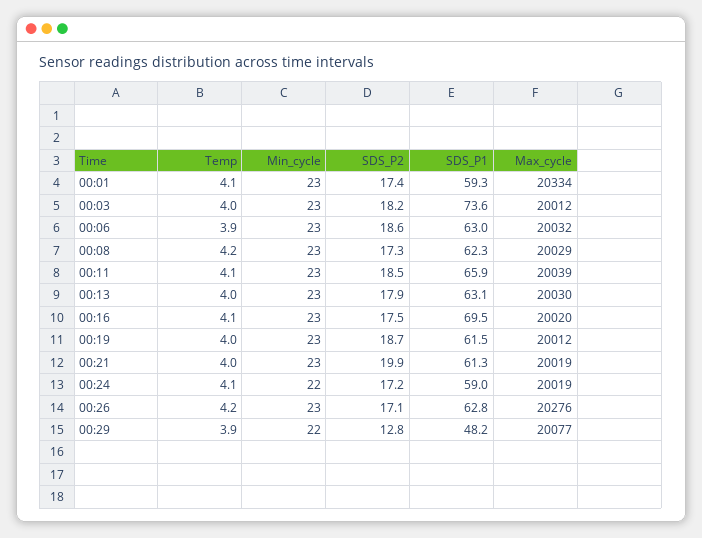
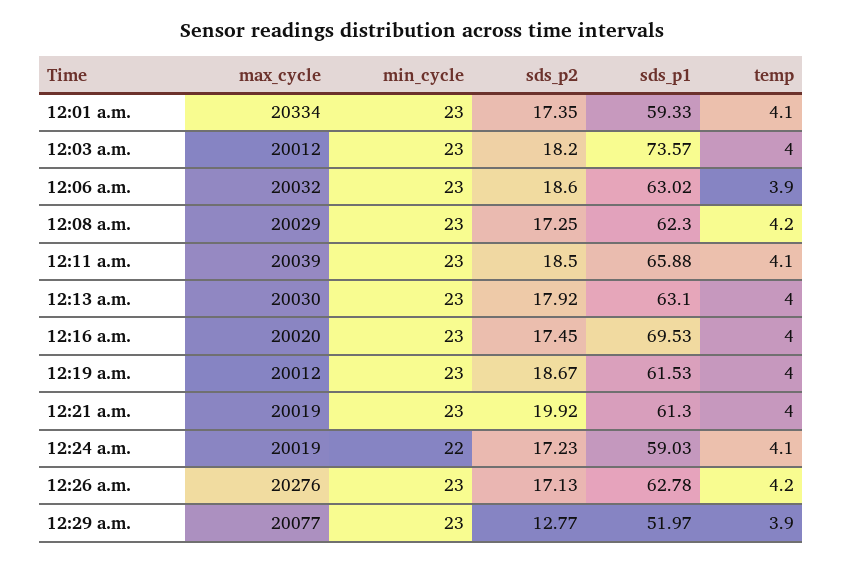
Temp, 00:16: 4.1 -> 4
Min_cycle, 00:29: 22 -> 23
SDS_P1, 00:29: 48.2 -> 51.97

